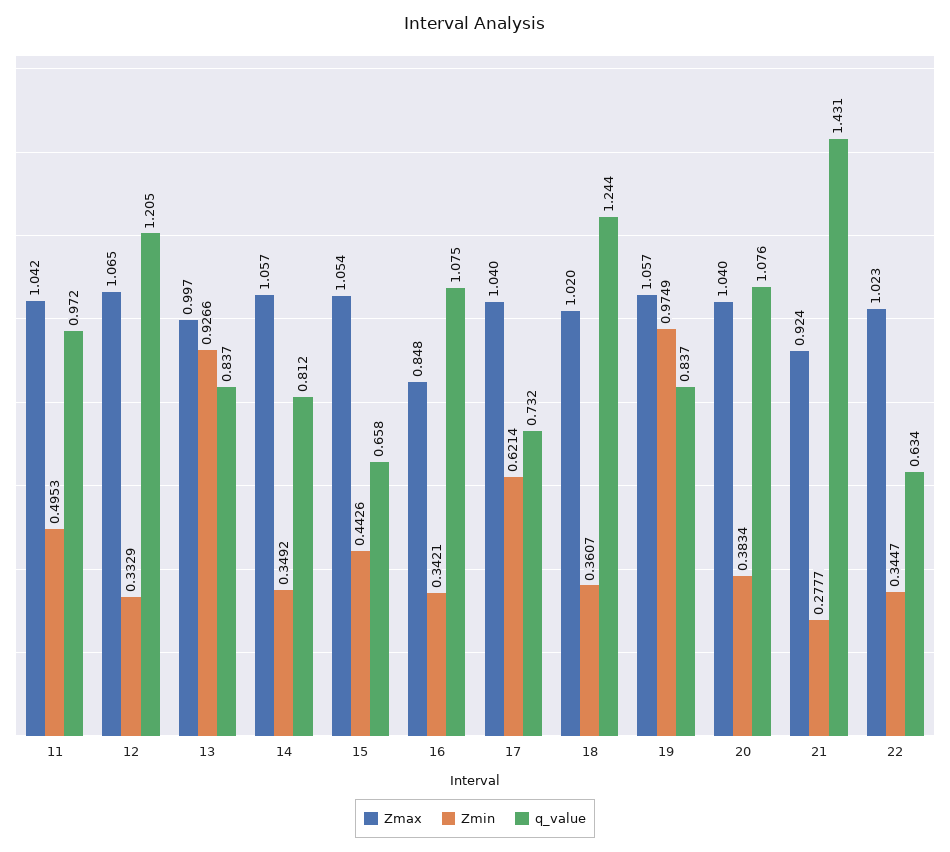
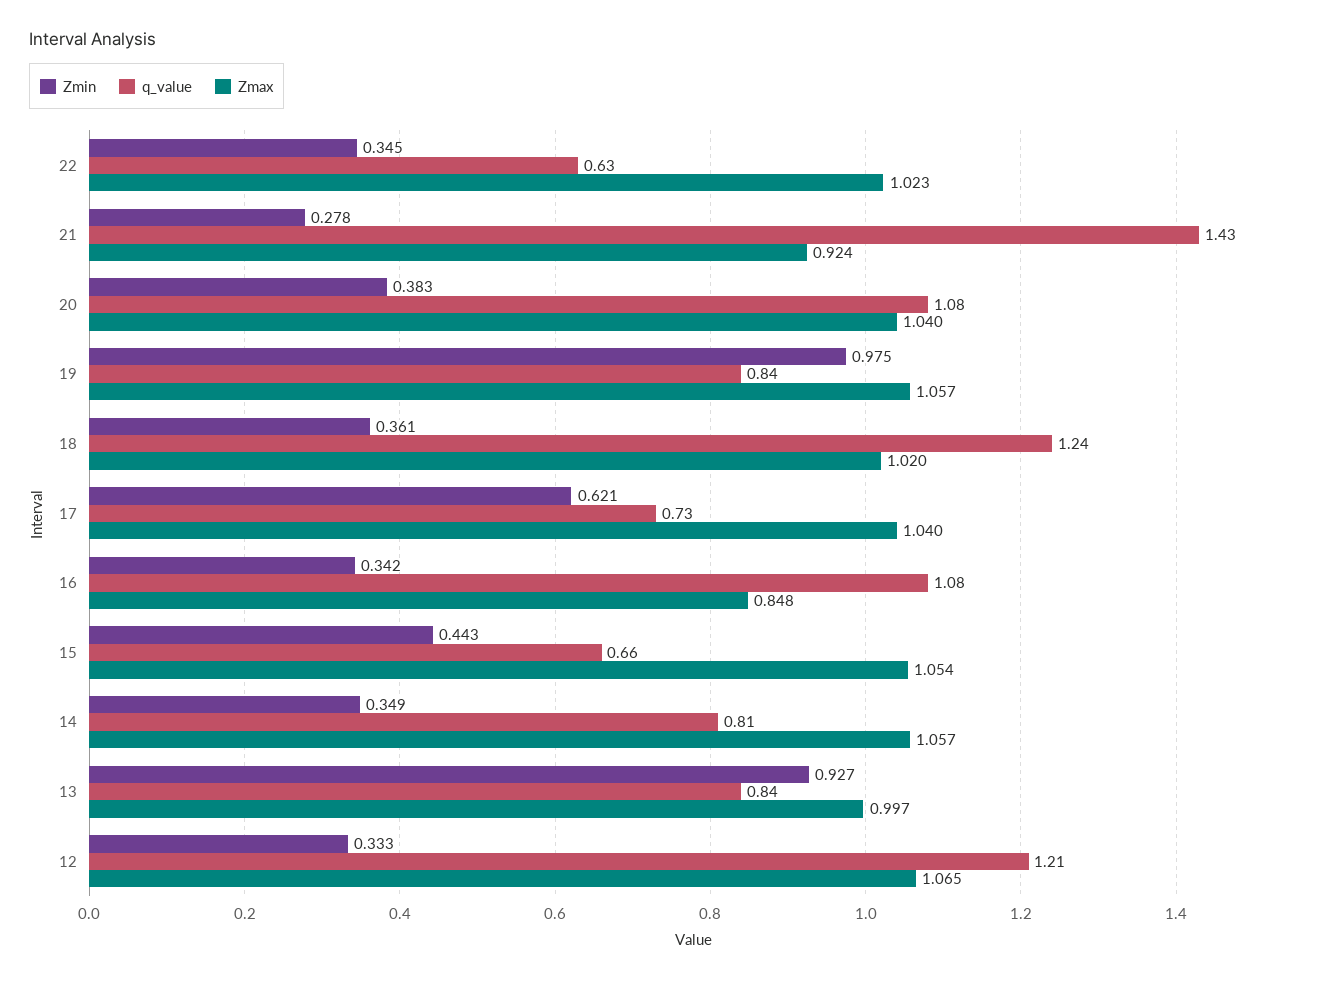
Zmax, 11: 1.042 -> none
Zmin, 11: 0.4953 -> none
q_value, 11: 0.972 -> none

